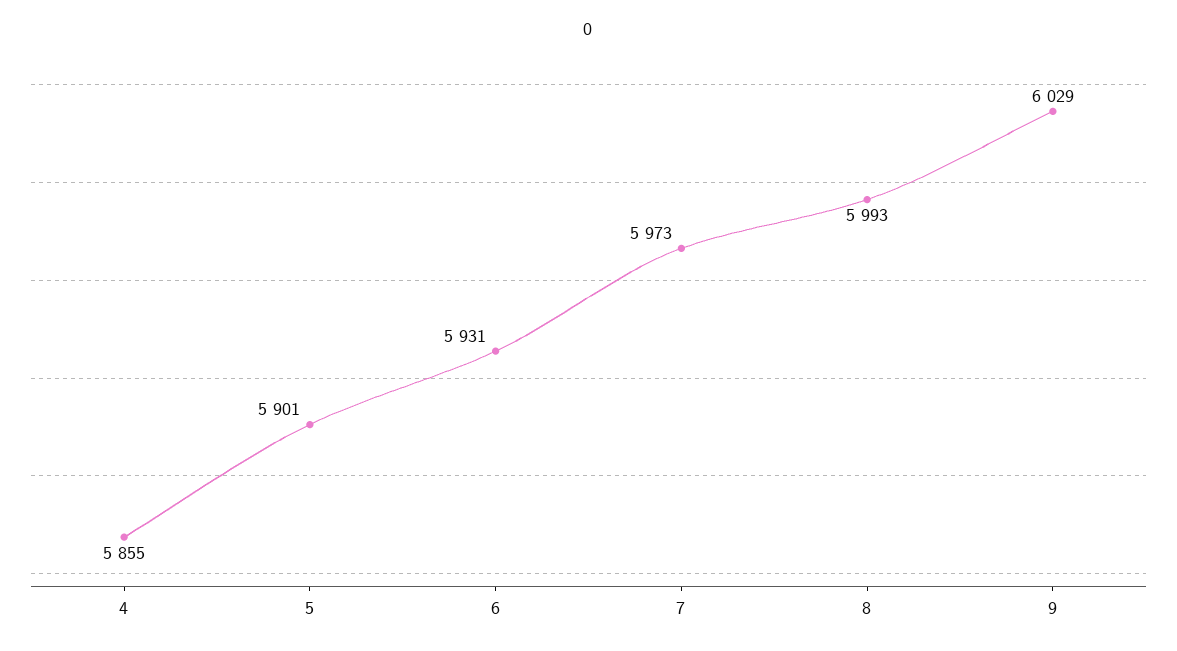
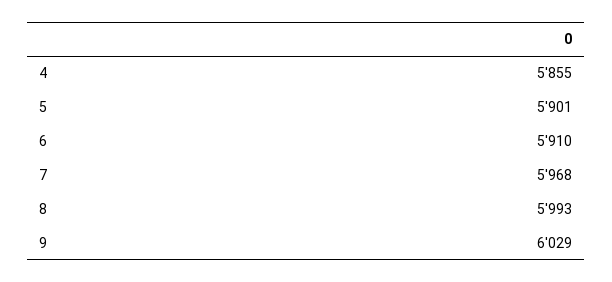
6: 5931 -> 5910
7: 5973 -> 5968

